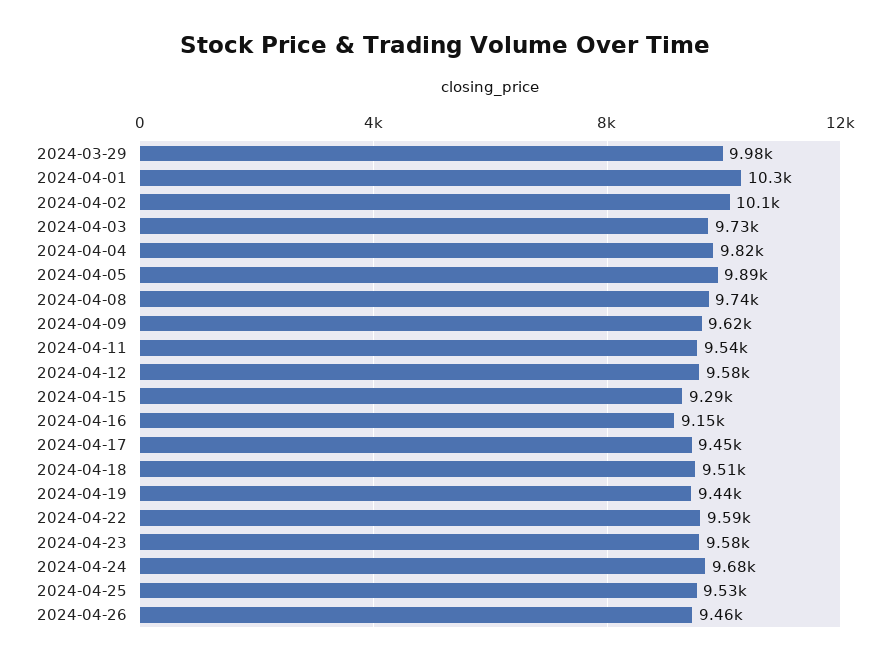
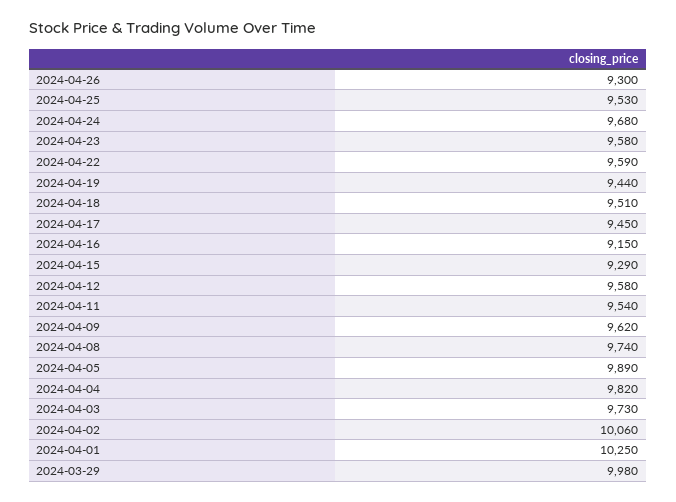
2024-04-26: 9460 -> 9300

